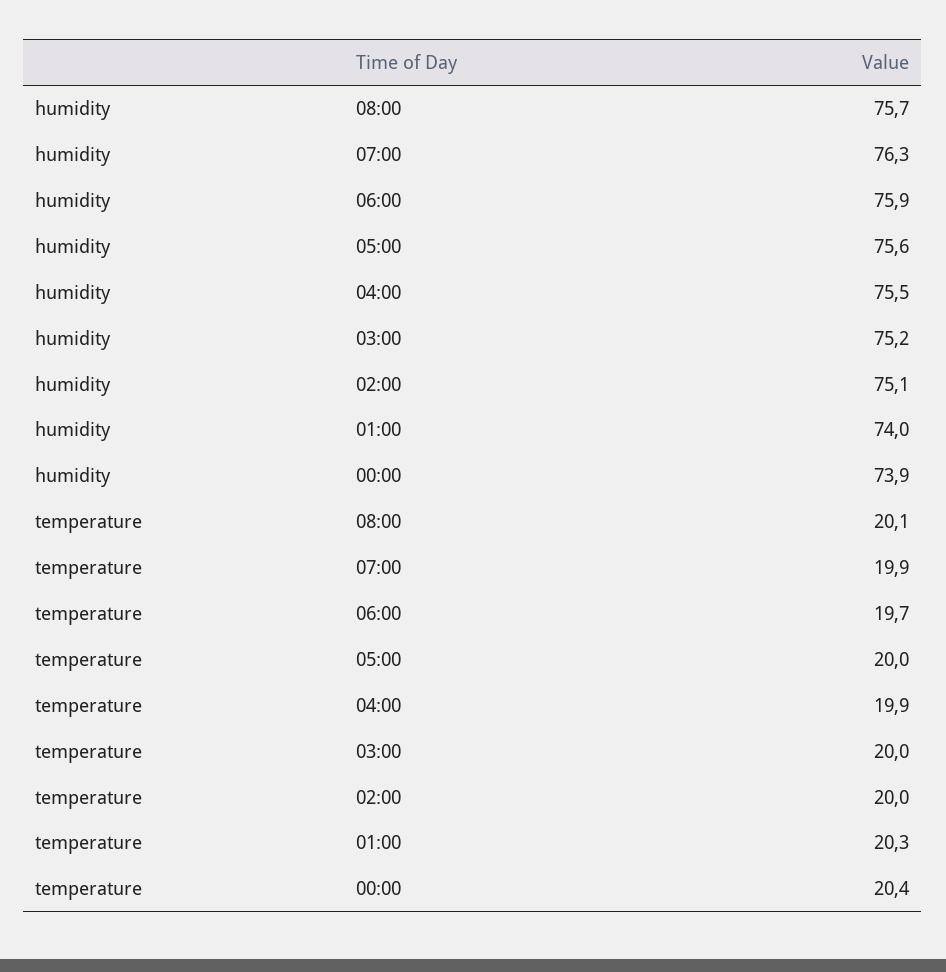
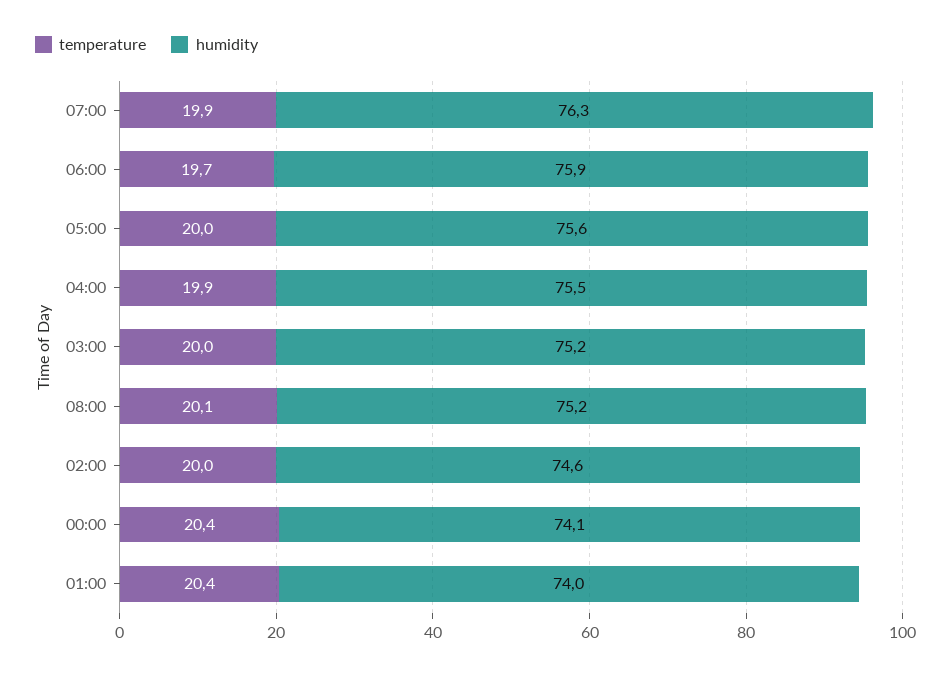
humidity, 08:00: 75.7 -> 75.2
humidity, 02:00: 75.1 -> 74.6
humidity, 00:00: 73.9 -> 74.1
temperature, 01:00: 20.3 -> 20.4

